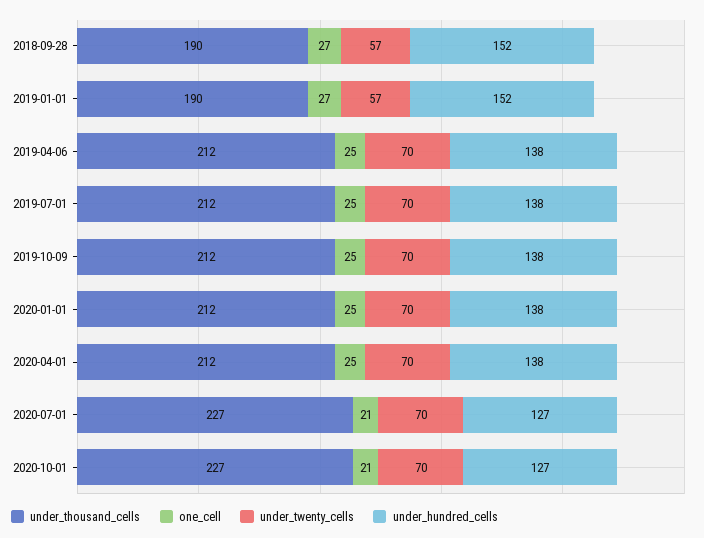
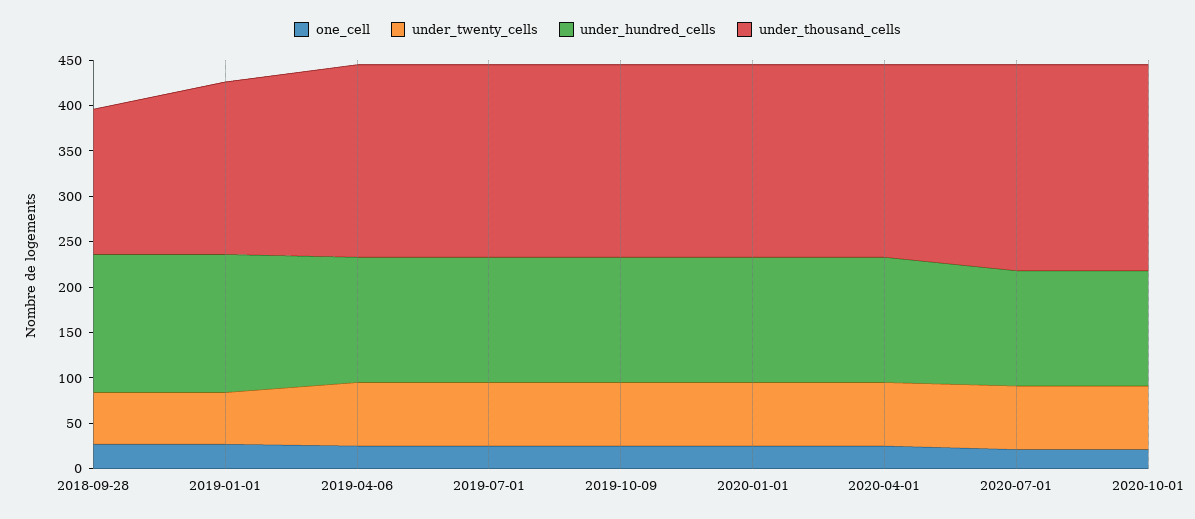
under_thousand_cells, 2018-09-28: 190 -> 160

